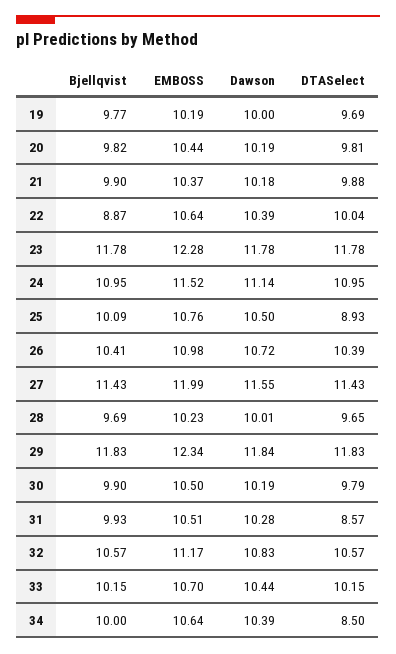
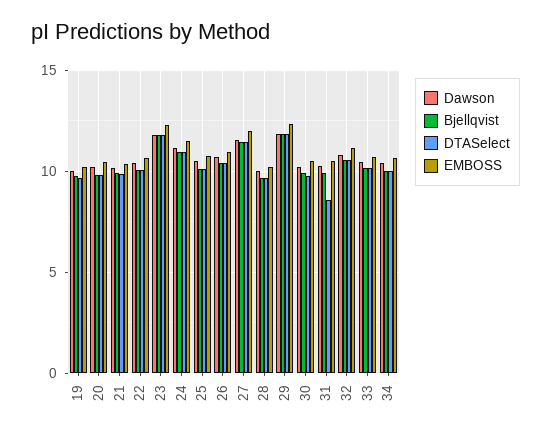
Bjellqvist, 22: 8.87 -> 10
DTASelect, 25: 8.93 -> 10
DTASelect, 34: 8.5 -> 10

